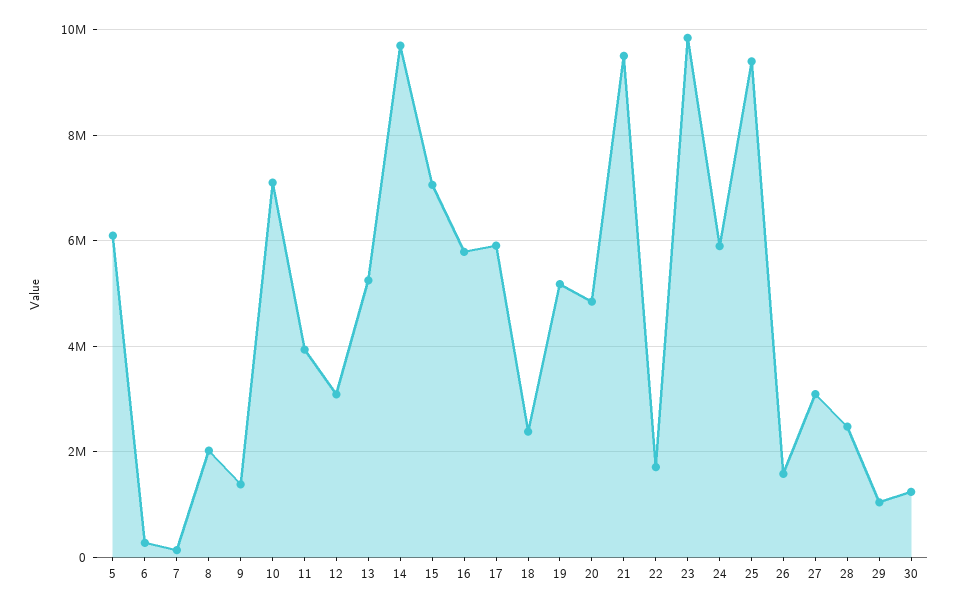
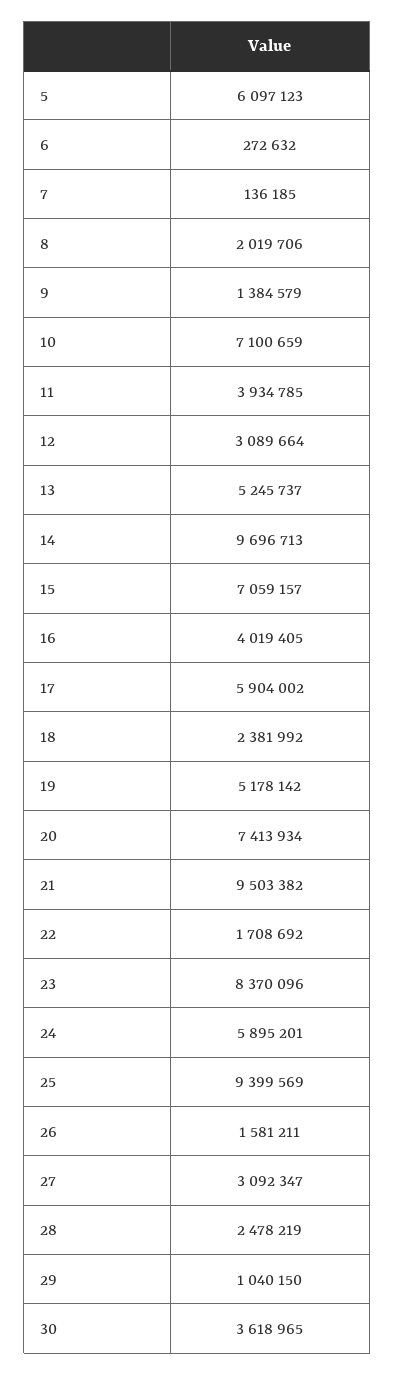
16: 5800000 -> 4019405
20: 4800000 -> 7413934
23: 9800000 -> 8370096
30: 1200000 -> 3618965

